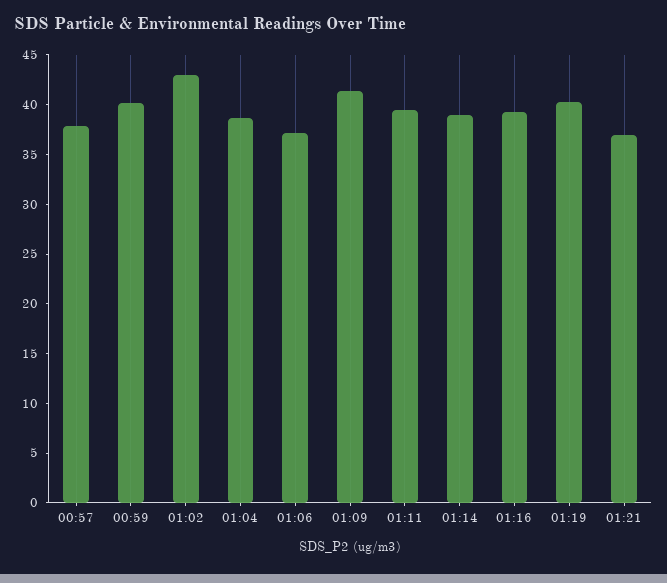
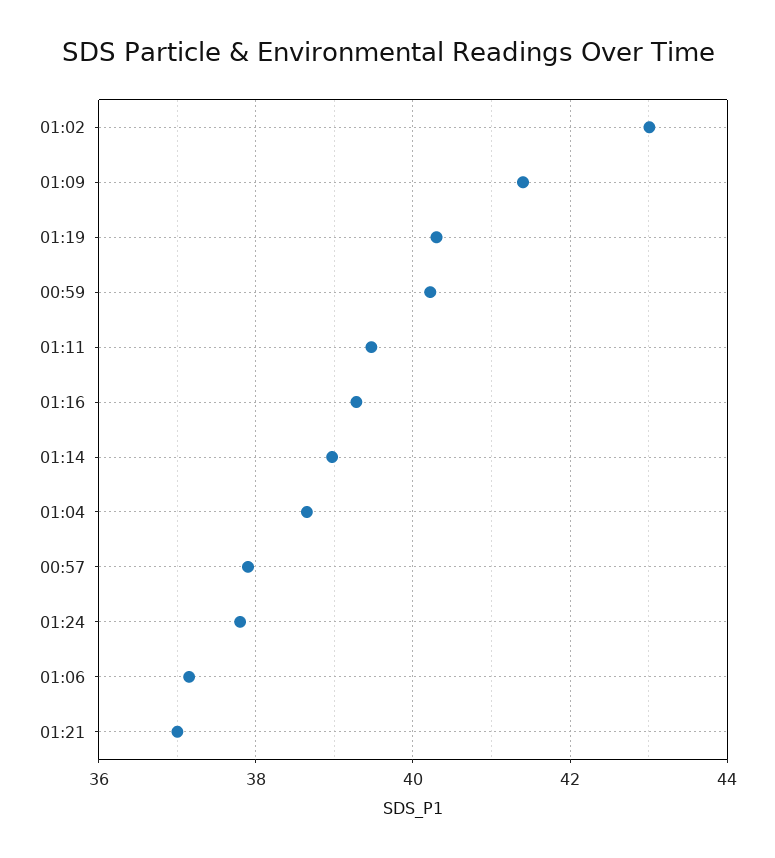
01:24: none -> 37.8

